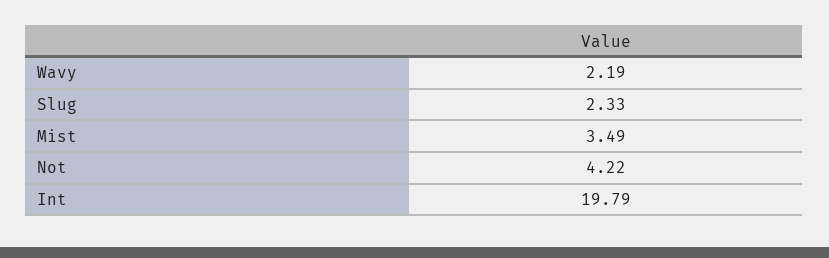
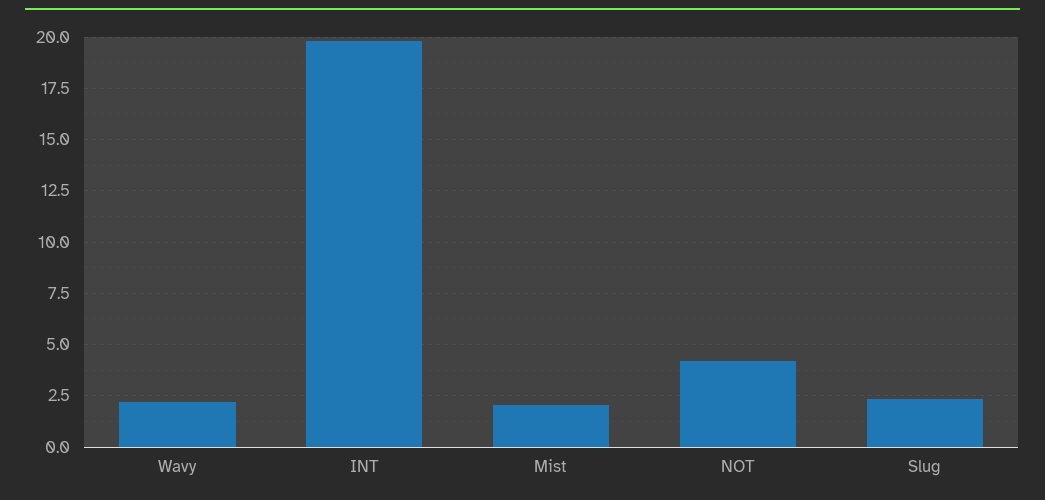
Mist: 3.49 -> 2

